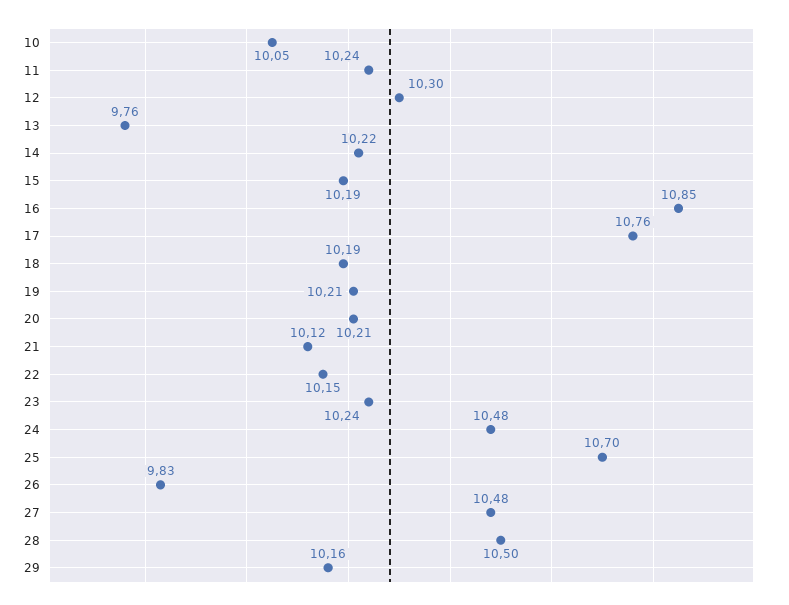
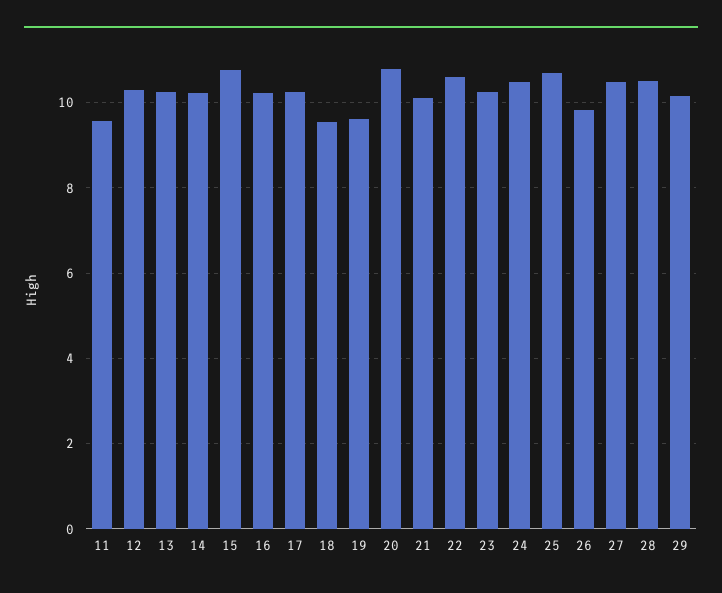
10: 10.05 -> none
11: 10.24 -> 9.6
13: 9.76 -> 10.2
15: 10.19 -> 10.8
16: 10.85 -> 10.2
17: 10.76 -> 10.2
18: 10.19 -> 9.6
19: 10.21 -> 9.6
20: 10.21 -> 10.8
22: 10.15 -> 10.6

